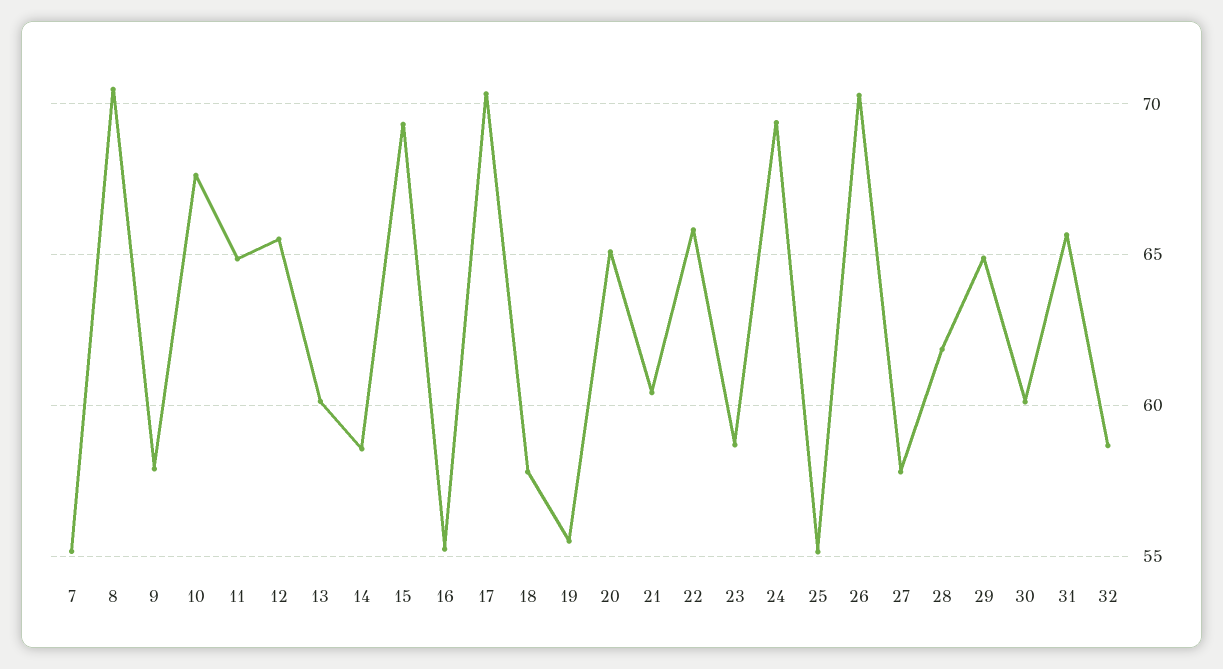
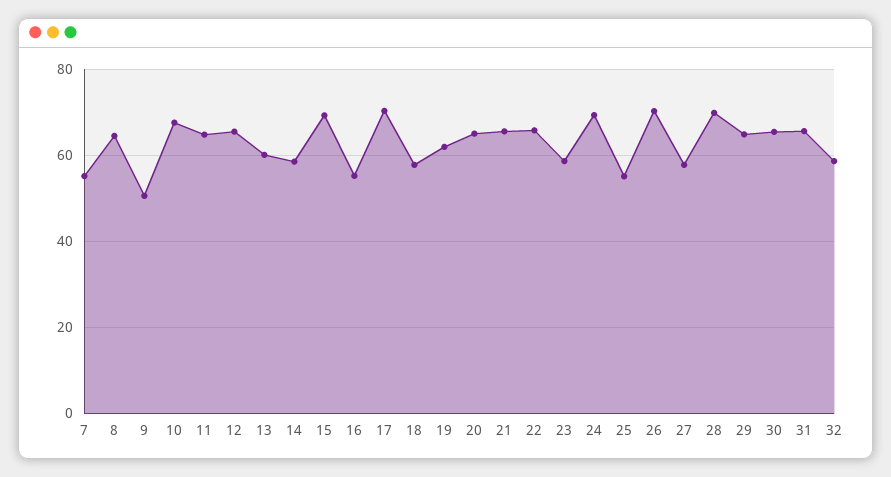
8: 70.5 -> 64
9: 58 -> 50
19: 55.5 -> 62
21: 60.5 -> 66
28: 62 -> 70
30: 60 -> 66

